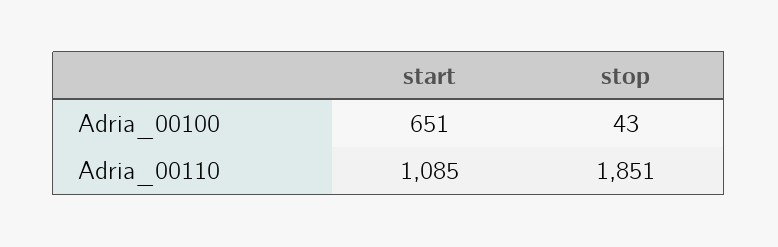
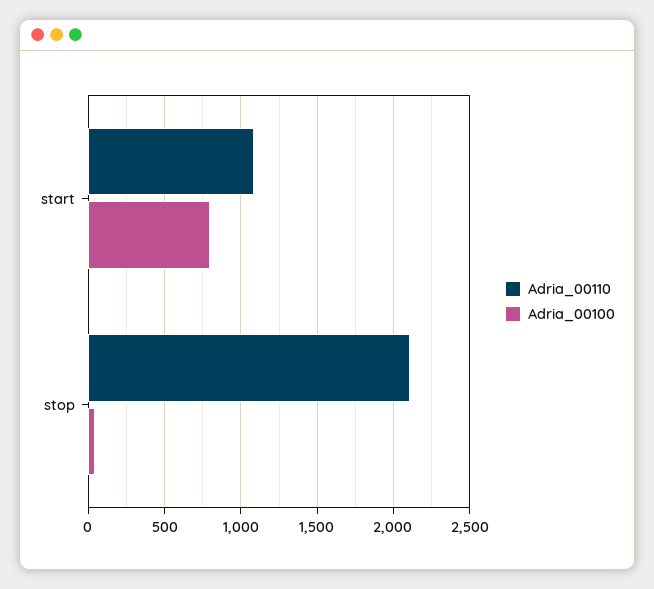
Adria_00100, start: 651 -> 800
Adria_00110, stop: 1851 -> 2100

